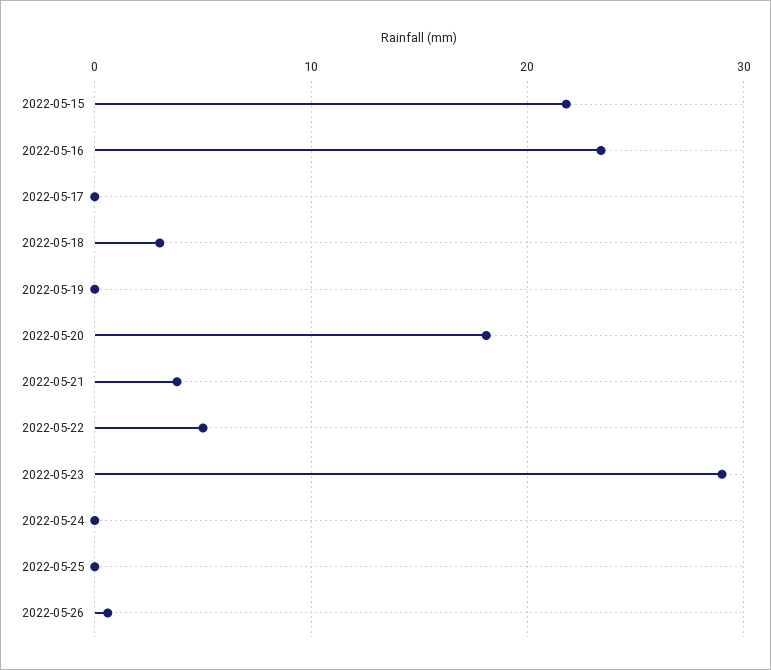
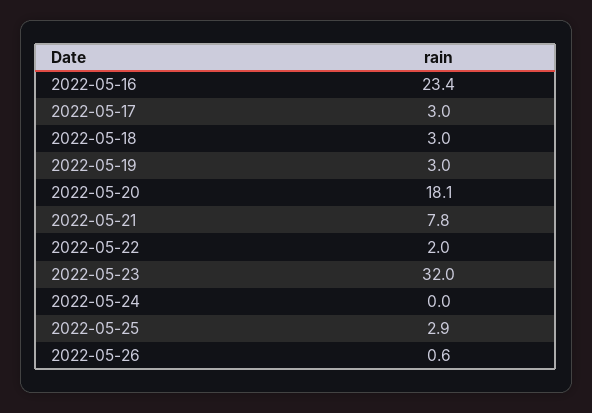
2022-05-15: 22 -> none
2022-05-17: 0 -> 3
2022-05-19: 0 -> 3
2022-05-21: 4 -> 7.8
2022-05-22: 5 -> 2
2022-05-23: 29 -> 32
2022-05-25: 0 -> 2.9

